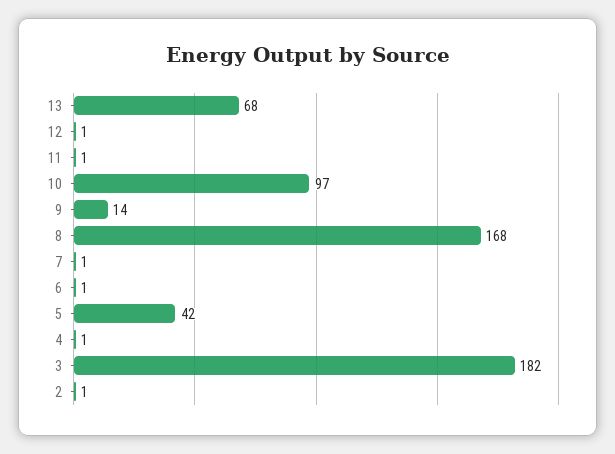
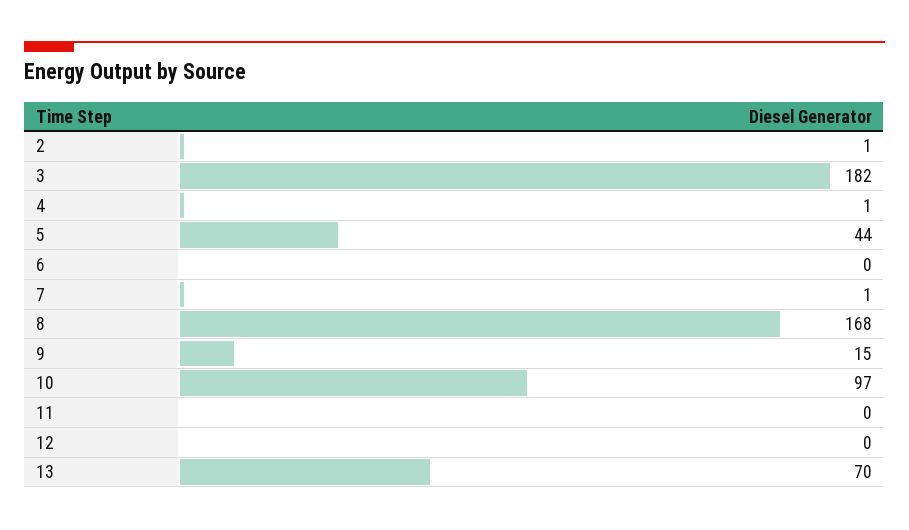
13: 68 -> 70
12: 1 -> 0
11: 1 -> 0
9: 14 -> 15
6: 1 -> 0
5: 42 -> 44

